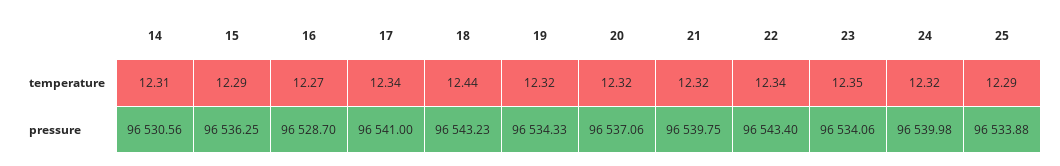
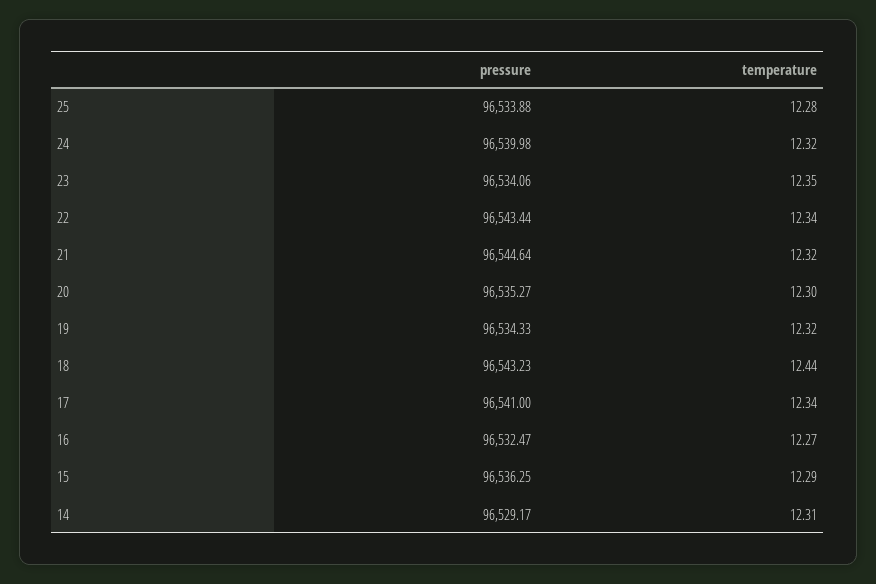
20, temperature: 12.32 -> 12.3
25, temperature: 12.29 -> 12.28
14, pressure: 96530.56 -> 96529.17
16, pressure: 96528.7 -> 96532.47
20, pressure: 96537.06 -> 96535.27
21, pressure: 96539.75 -> 96544.64
22, pressure: 96543.4 -> 96543.44

